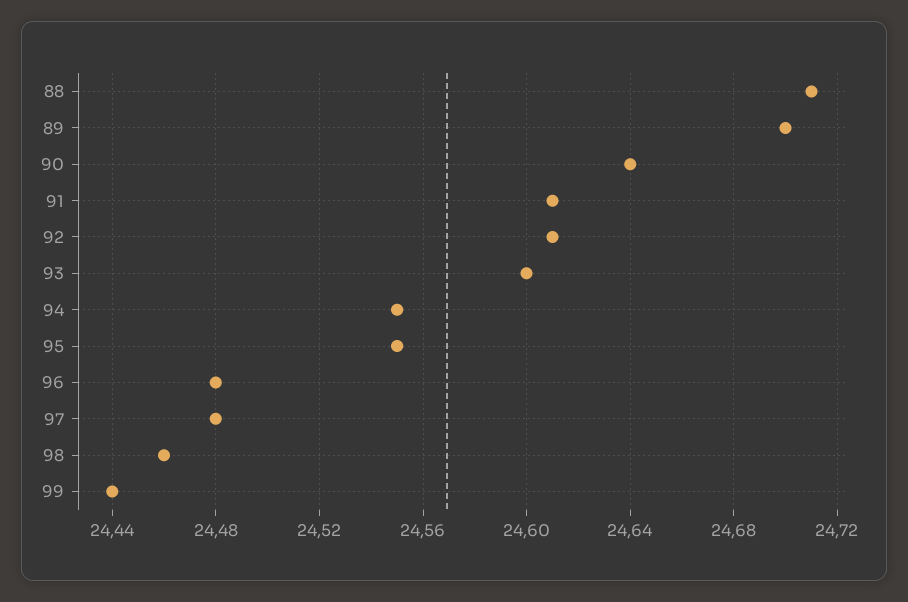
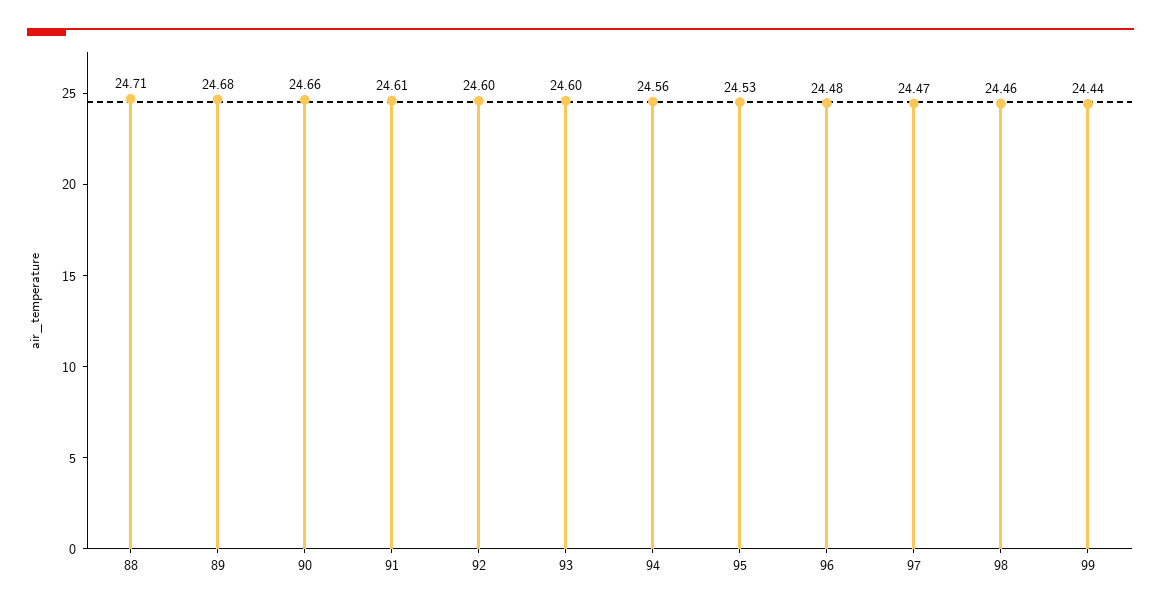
89: 24.7 -> 24.68
90: 24.64 -> 24.66
92: 24.61 -> 24.6
94: 24.55 -> 24.56
95: 24.55 -> 24.53
97: 24.48 -> 24.47

